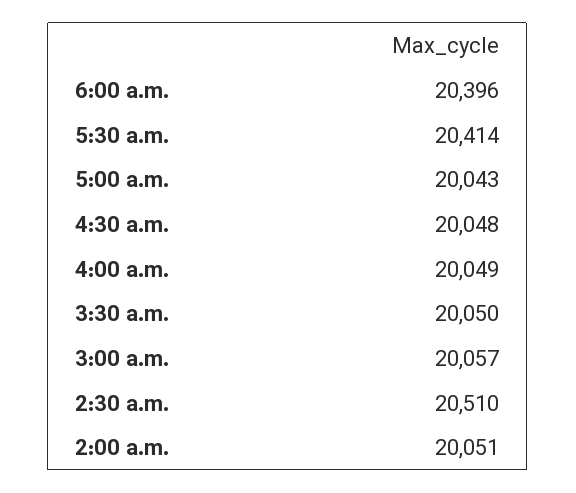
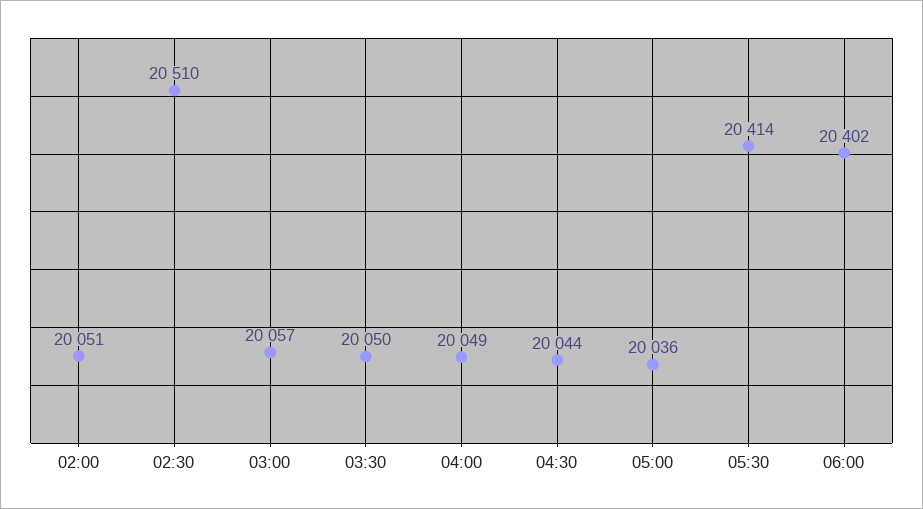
6:00 a.m.: 20396 -> 20402
5:00 a.m.: 20043 -> 20036
4:30 a.m.: 20048 -> 20044

